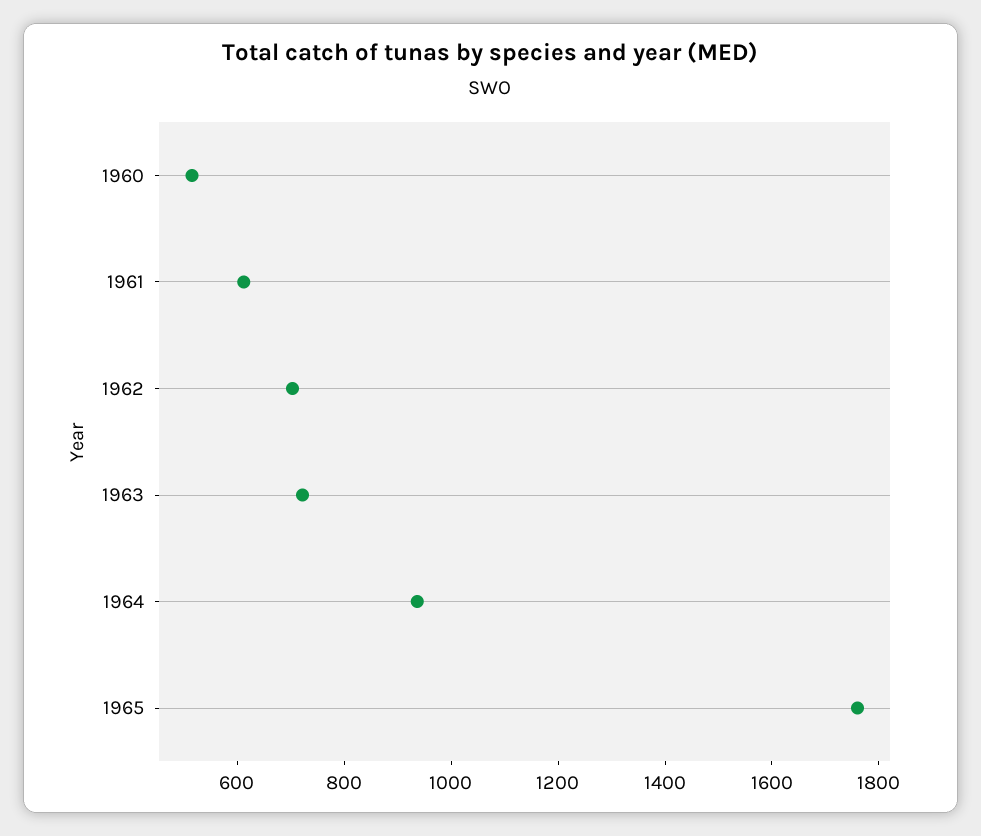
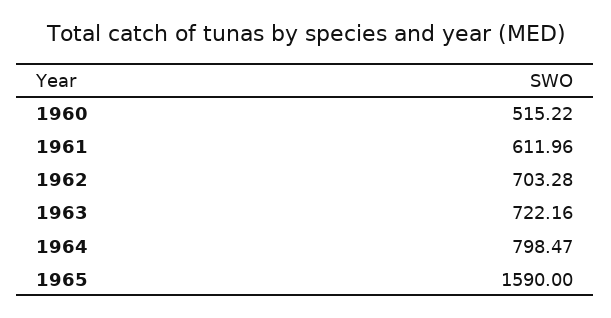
1964: 950 -> 798.47
1965: 1750 -> 1590

